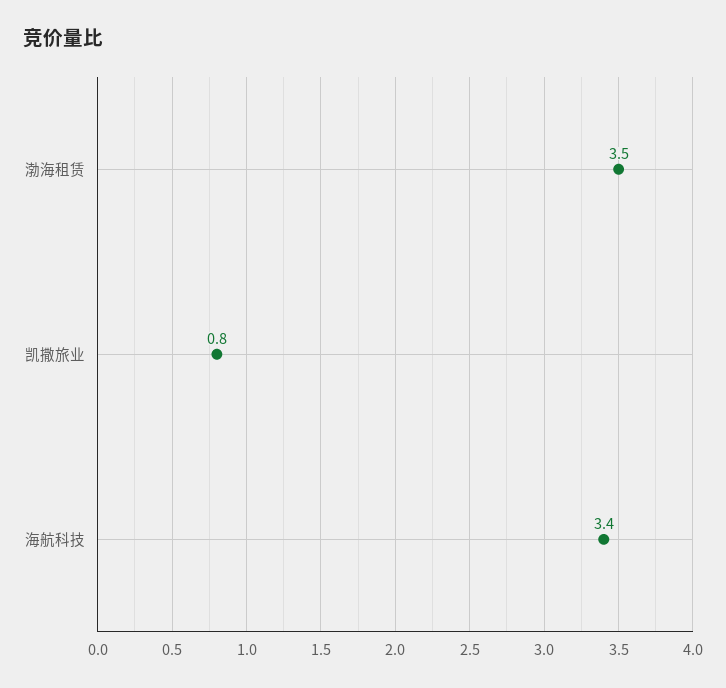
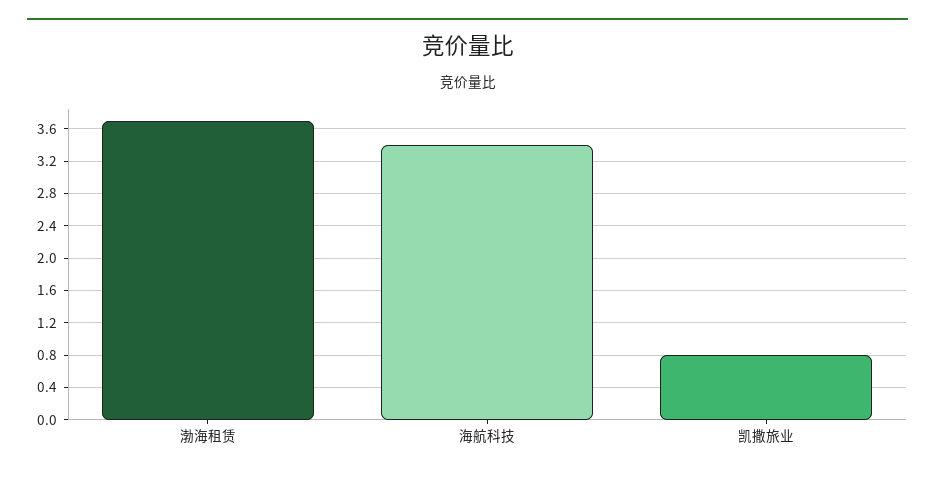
渤海租赁: 3.5 -> 3.7

